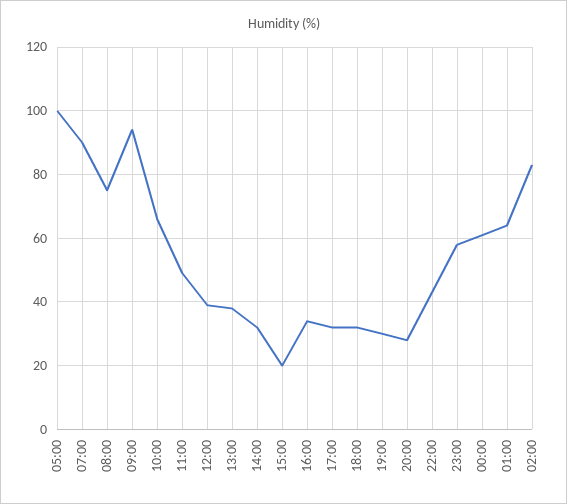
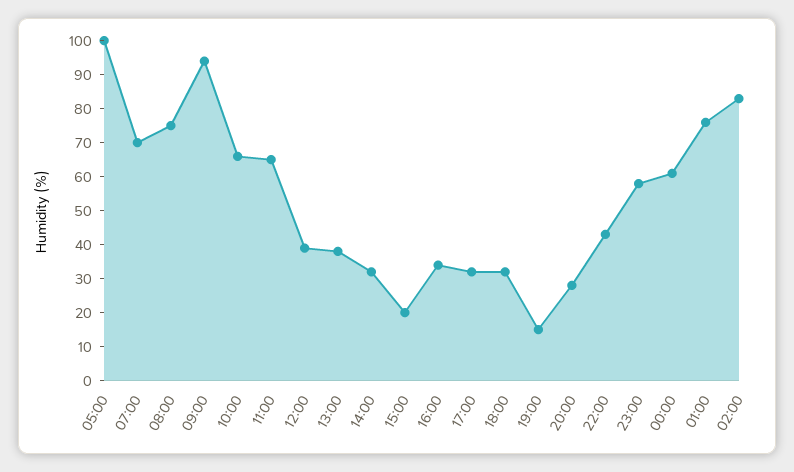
07:00: 90 -> 70
11:00: 50 -> 65
19:00: 30 -> 15
01:00: 65 -> 75

